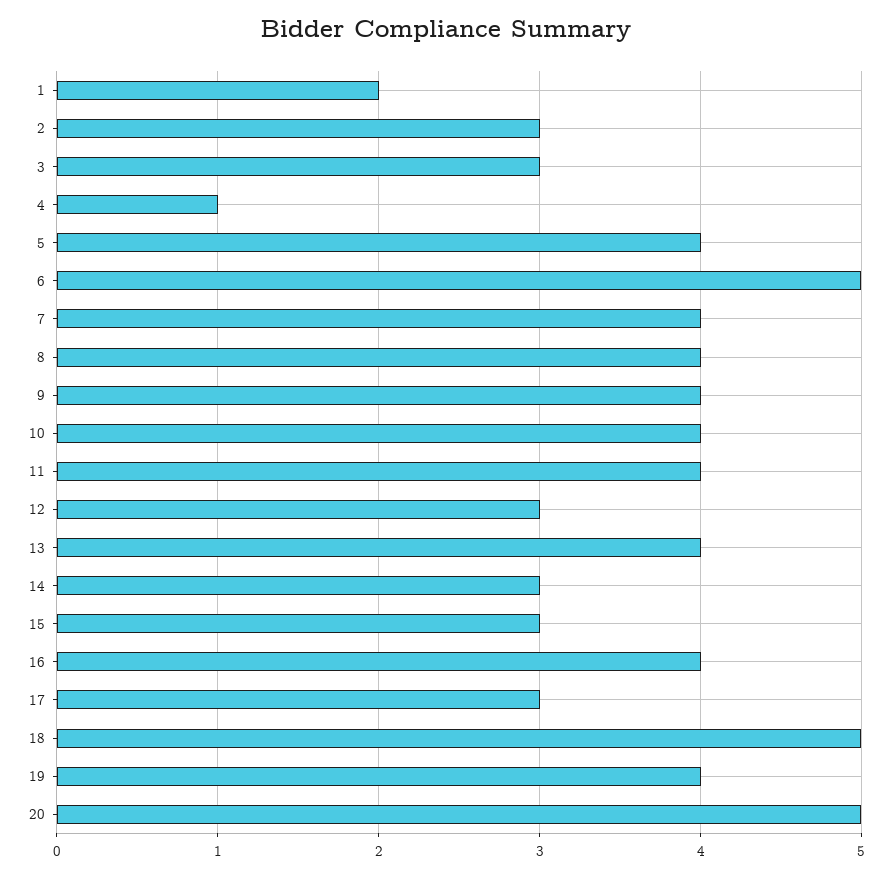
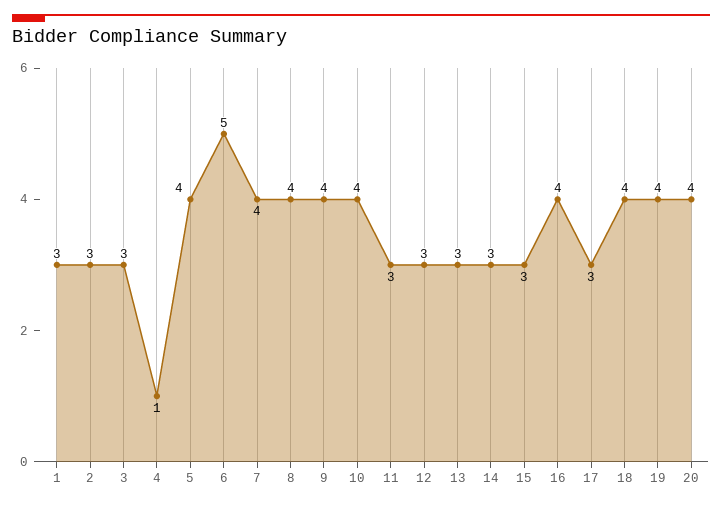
1: 2 -> 3
11: 4 -> 3
13: 4 -> 3
18: 5 -> 4
20: 5 -> 4

